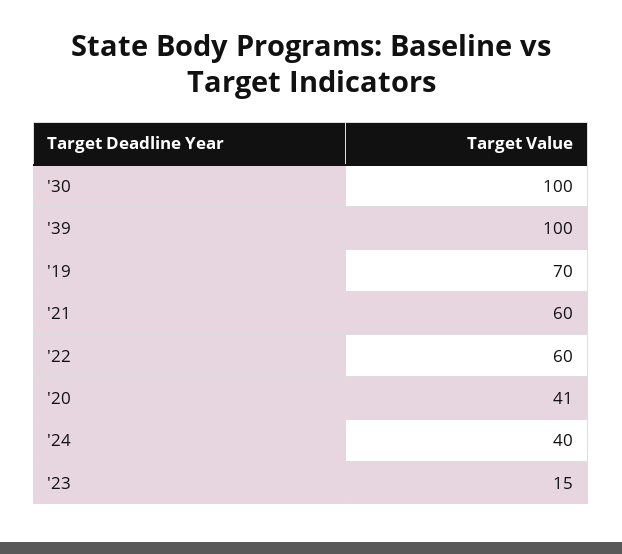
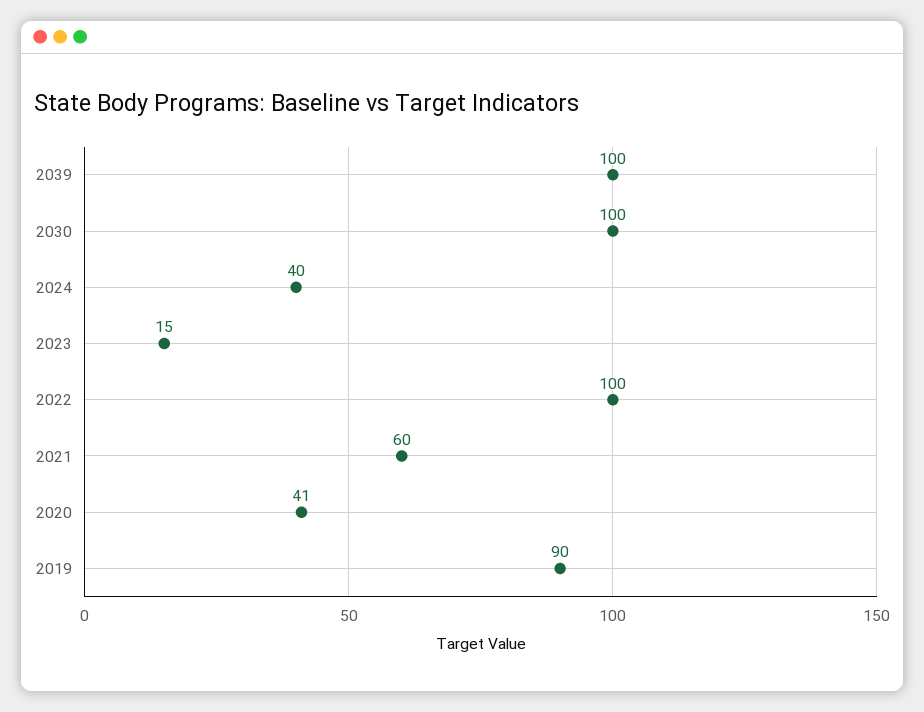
'19: 70 -> 90
'22: 60 -> 100

